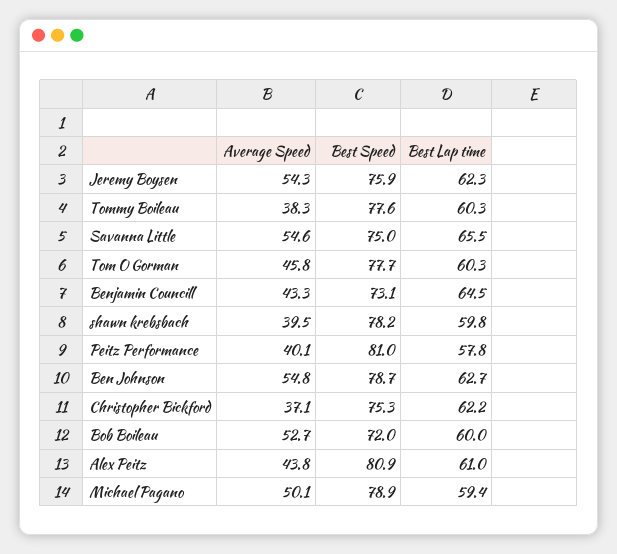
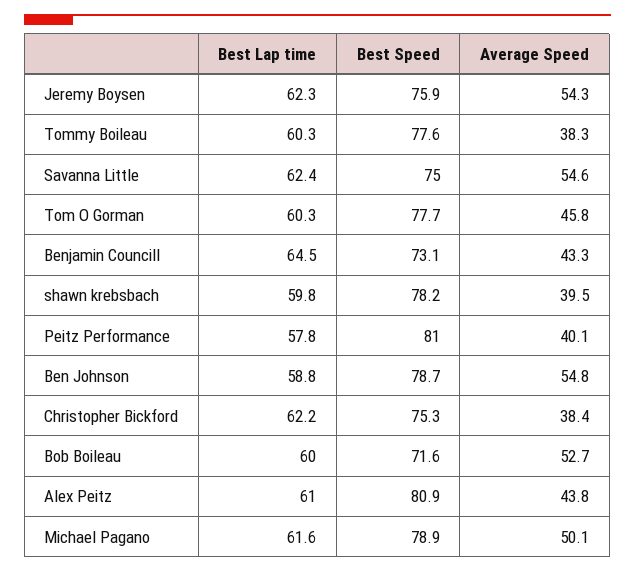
Best Lap time, Savanna Little: 65.5 -> 62.4
Best Lap time, Ben Johnson: 62.7 -> 58.8
Average Speed, Christopher Bickford: 37.1 -> 38.4
Best Speed, Bob Boileau: 72 -> 71.6
Best Lap time, Michael Pagano: 59.4 -> 61.6

